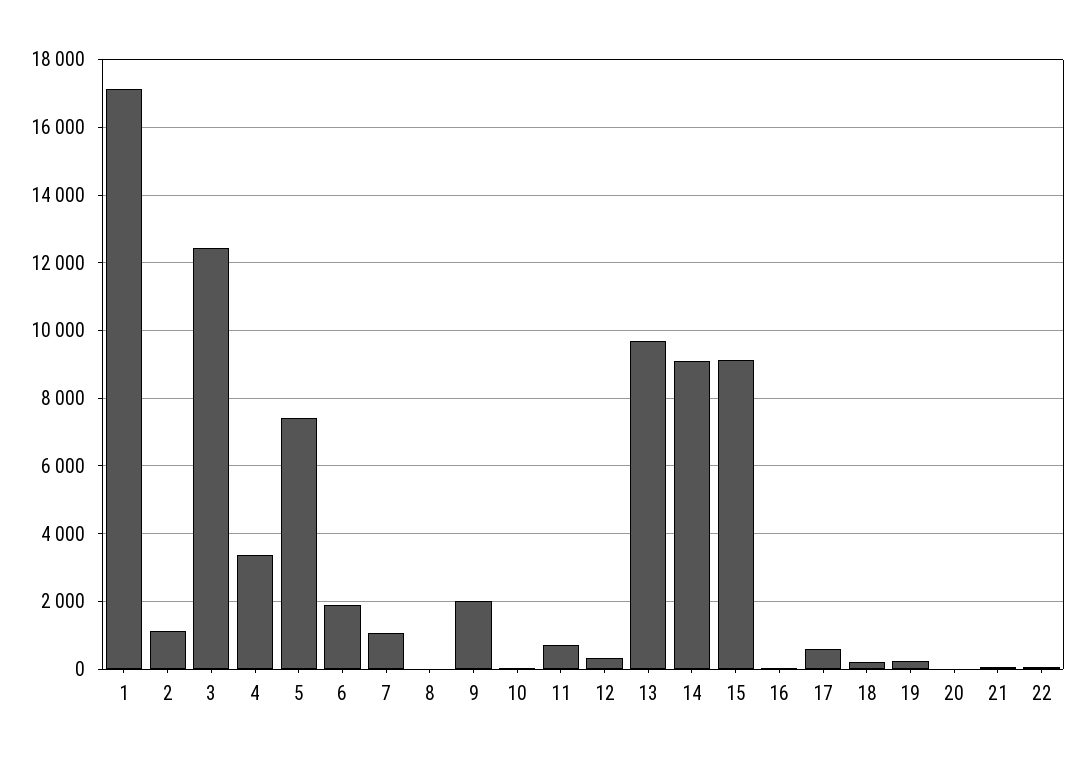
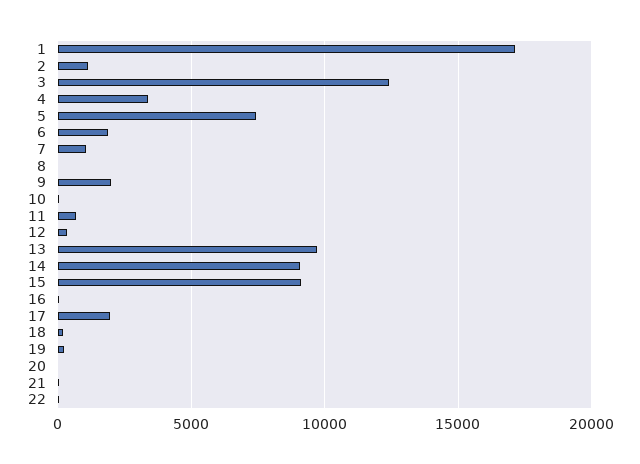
17: 600 -> 2000

